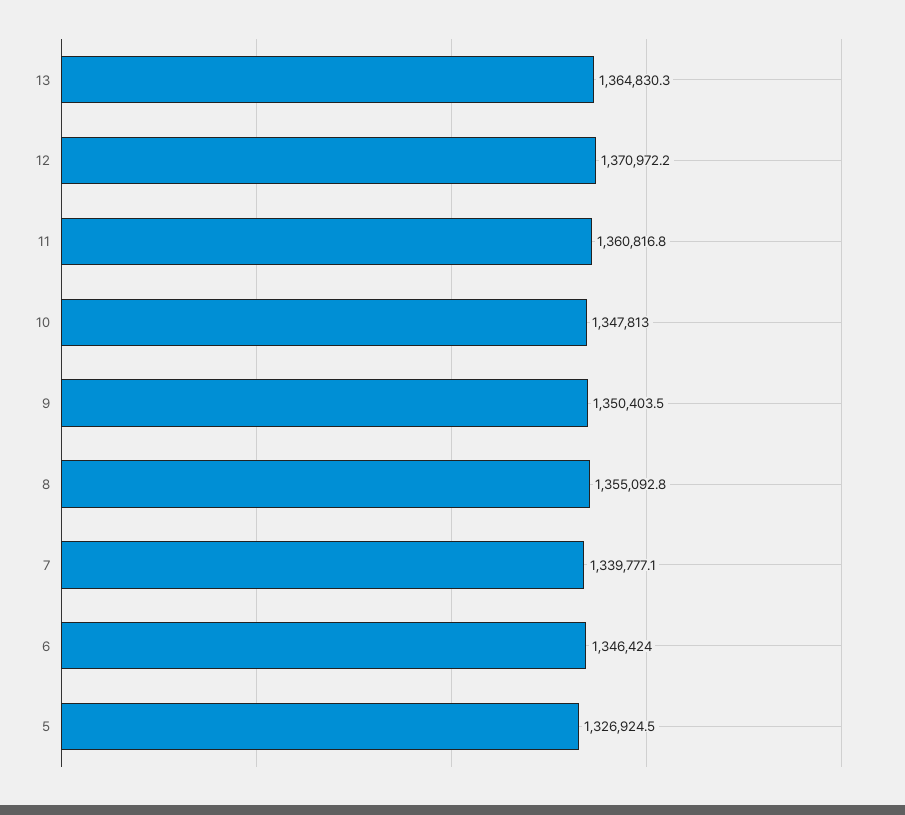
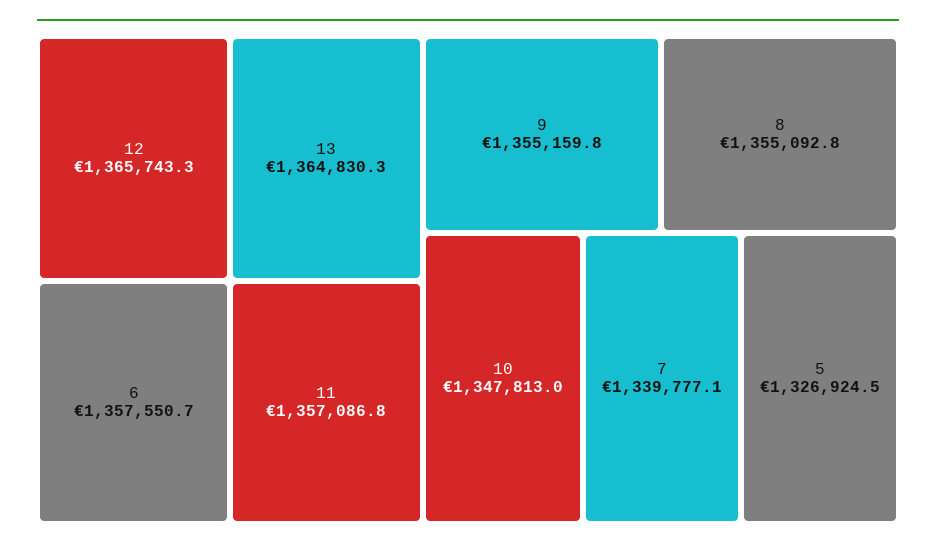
12: 1370972.2 -> 1365743.3
11: 1360816.8 -> 1357086.8
9: 1350403.5 -> 1355159.8
6: 1346424 -> 1357550.7

